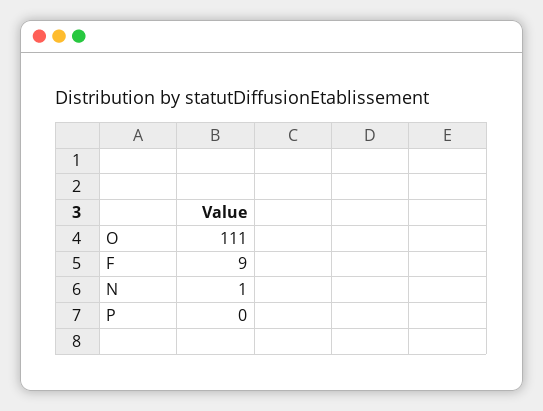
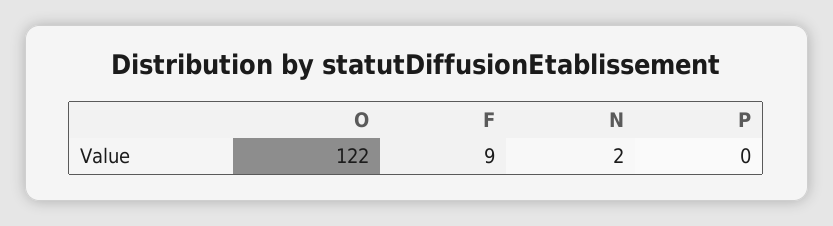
O: 111 -> 122
N: 1 -> 2

